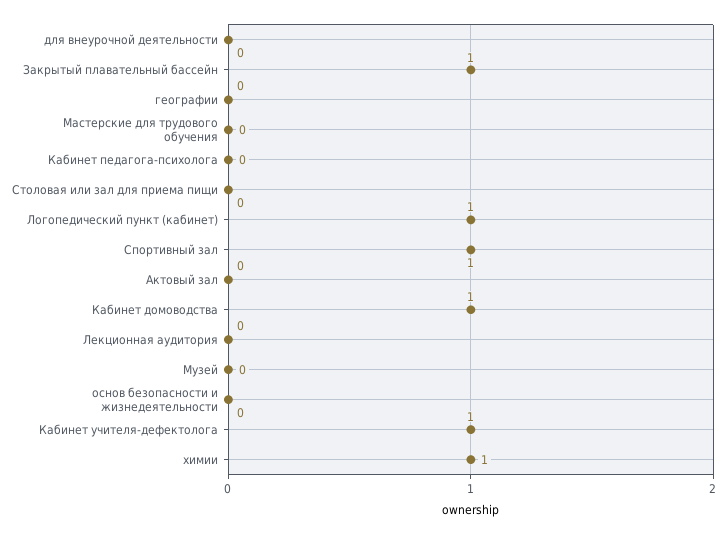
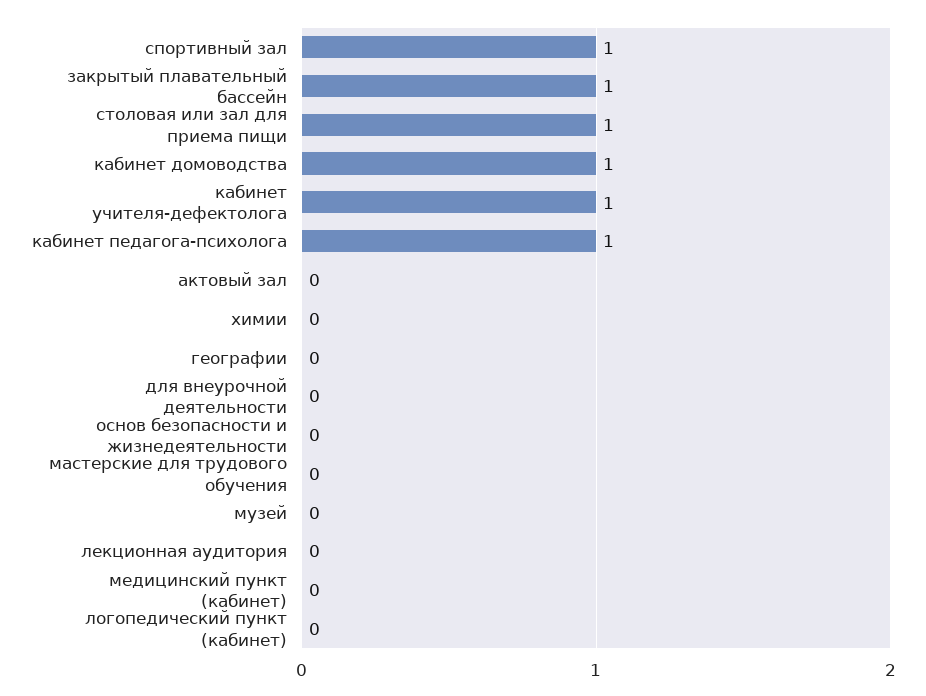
Кабинет педагога-психолога: 0 -> 1
Столовая или зал для приема пищи: 0 -> 1
Логопедический пункт (кабинет): 1 -> 0
химии: 1 -> 0
медицинский пункт (кабинет): none -> 0

